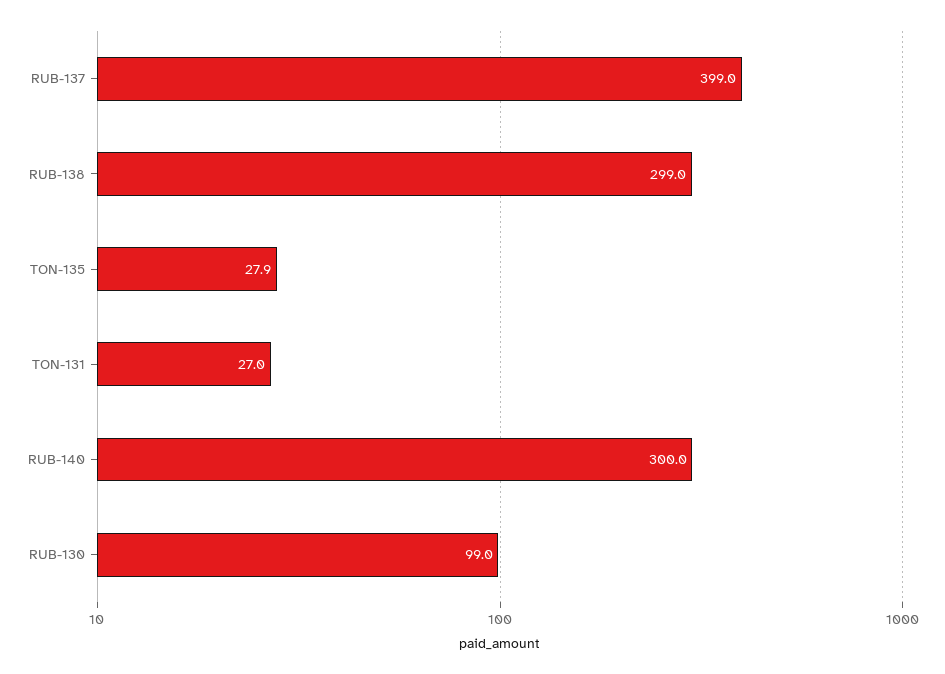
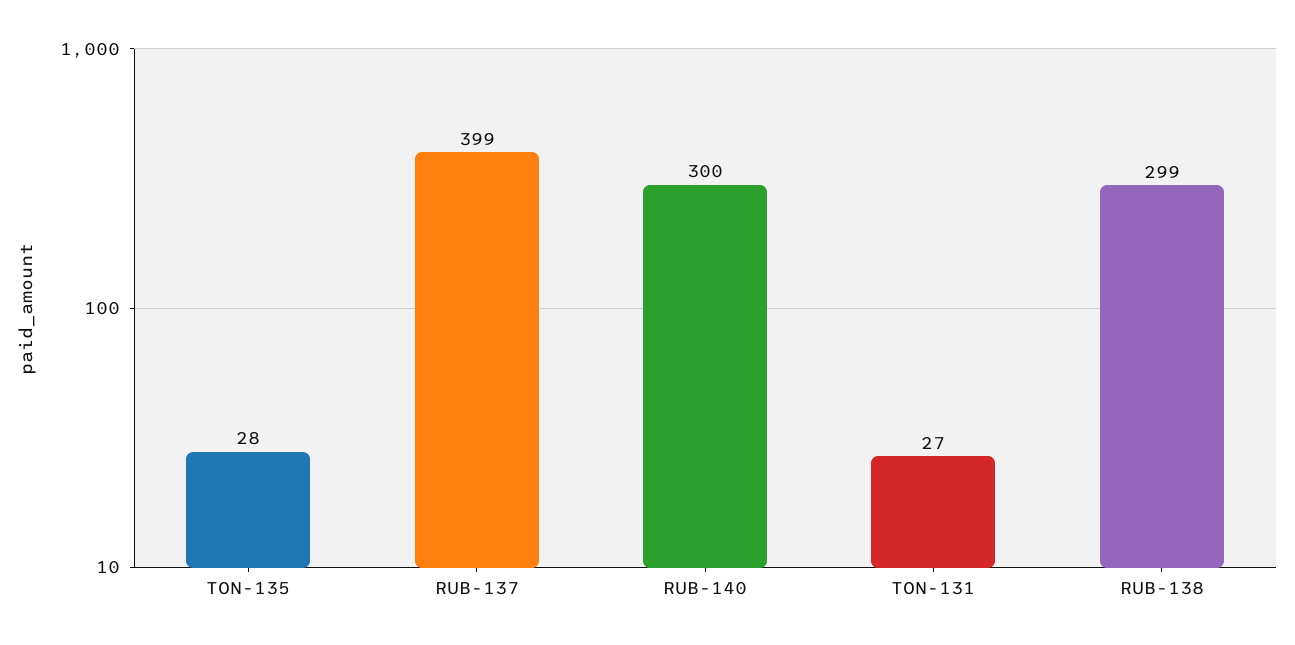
RUB-130: 99 -> none

